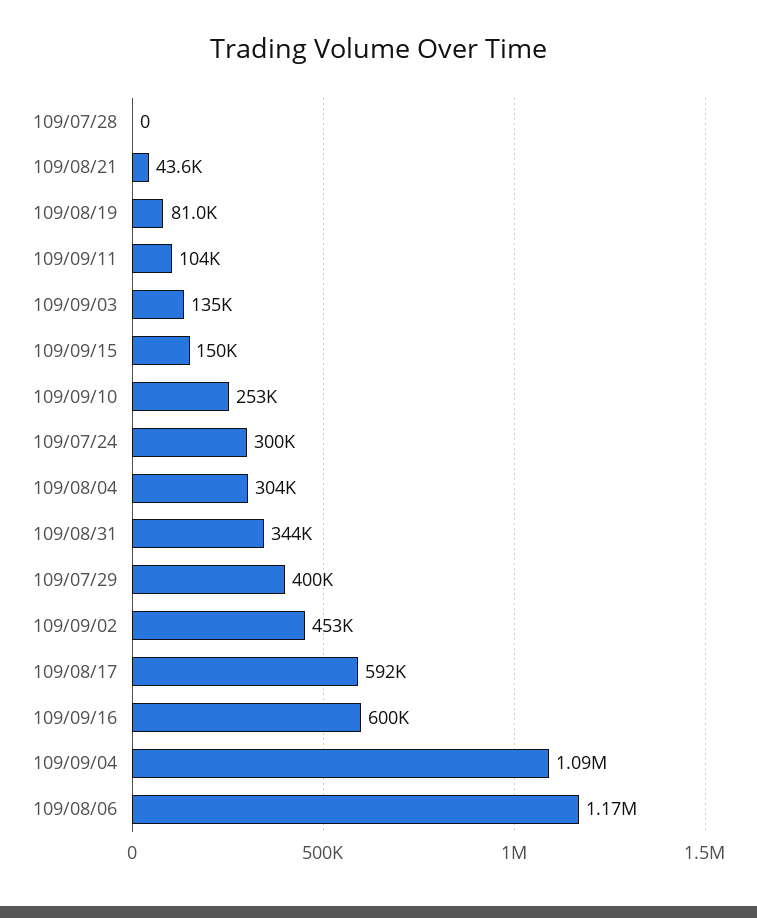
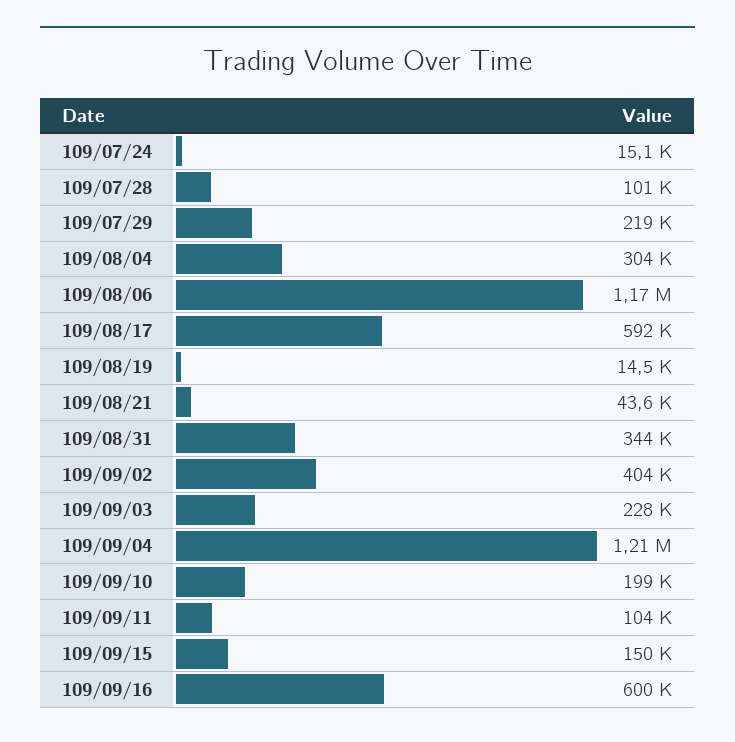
109/07/28: 0 -> 101000
109/08/19: 81000 -> 14500
109/09/03: 135000 -> 228000
109/09/10: 253000 -> 199000
109/07/24: 300000 -> 15100
109/07/29: 400000 -> 219000
109/09/02: 453000 -> 404000
109/09/04: 1090000 -> 1210000

